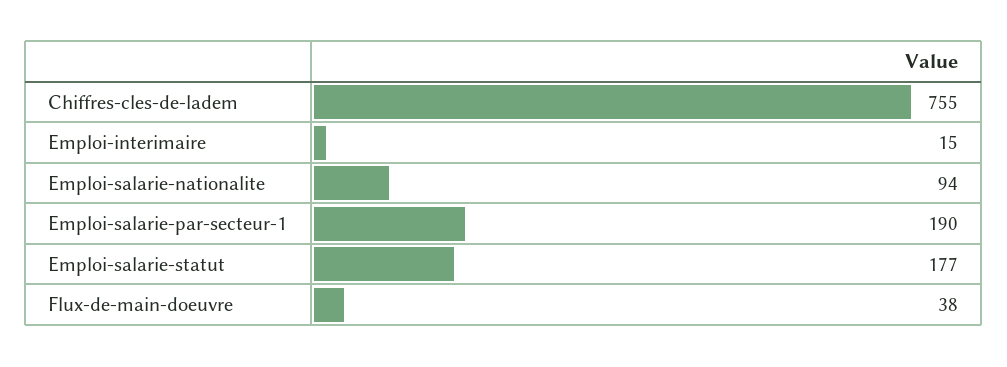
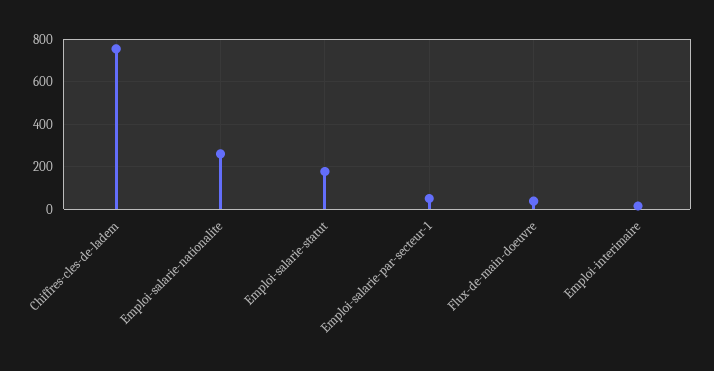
Emploi-salarie-nationalite: 94 -> 250
Emploi-salarie-par-secteur-1: 190 -> 50

